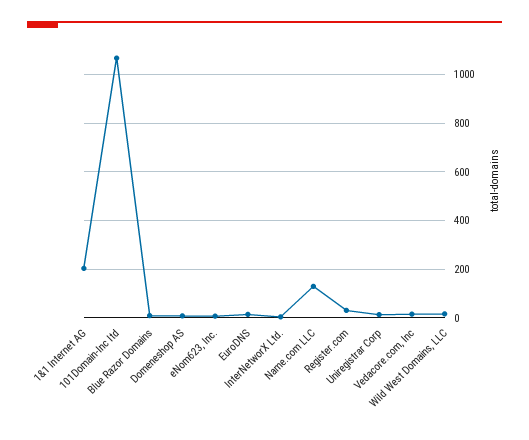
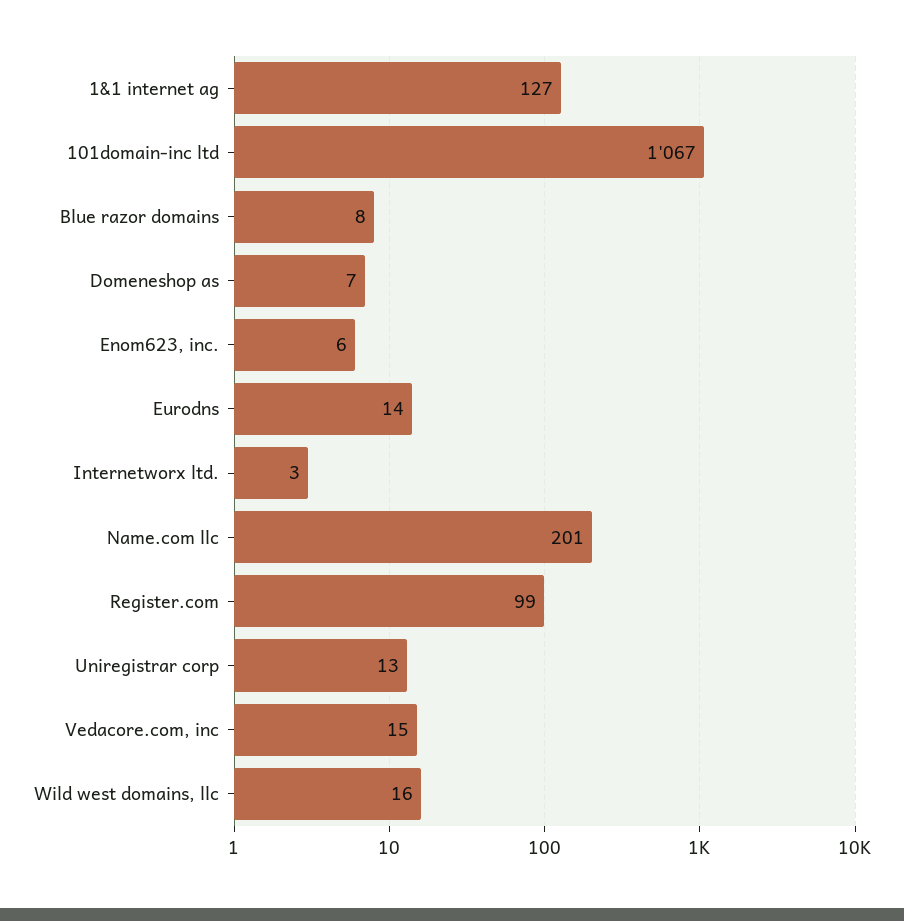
1&1 Internet AG: 200 -> 127
Name.com LLC: 125 -> 201
Register.com: 25 -> 99

